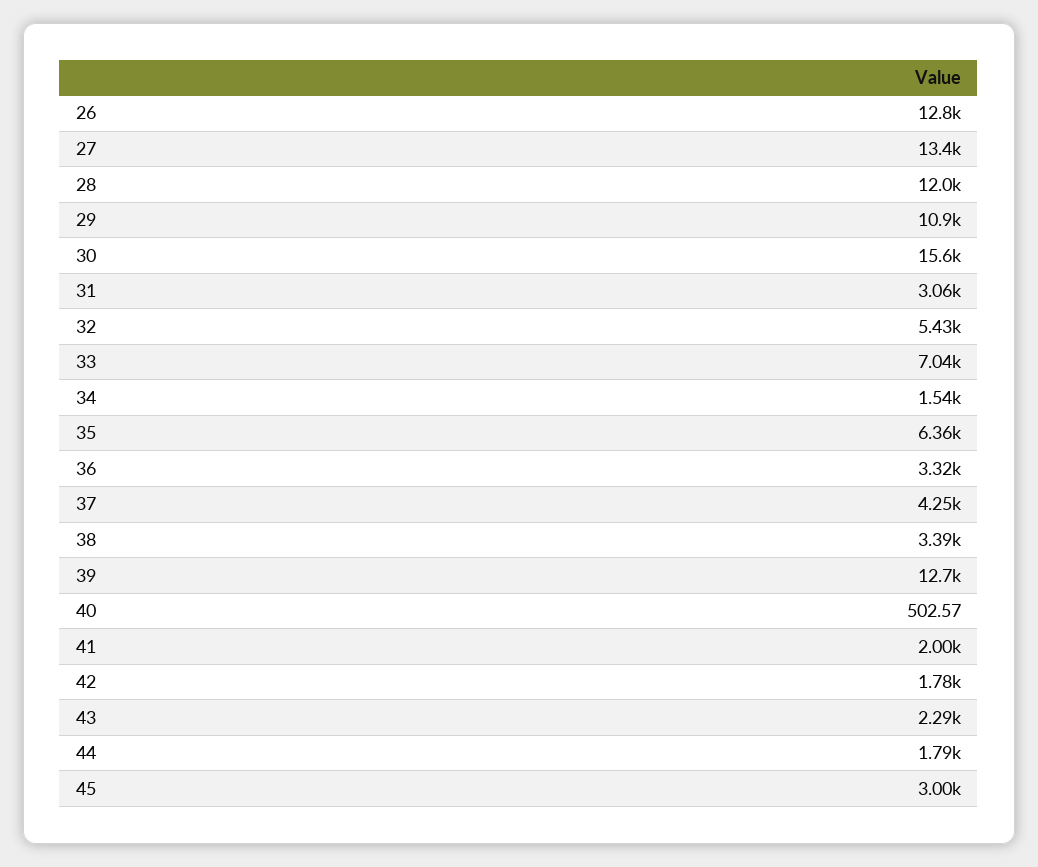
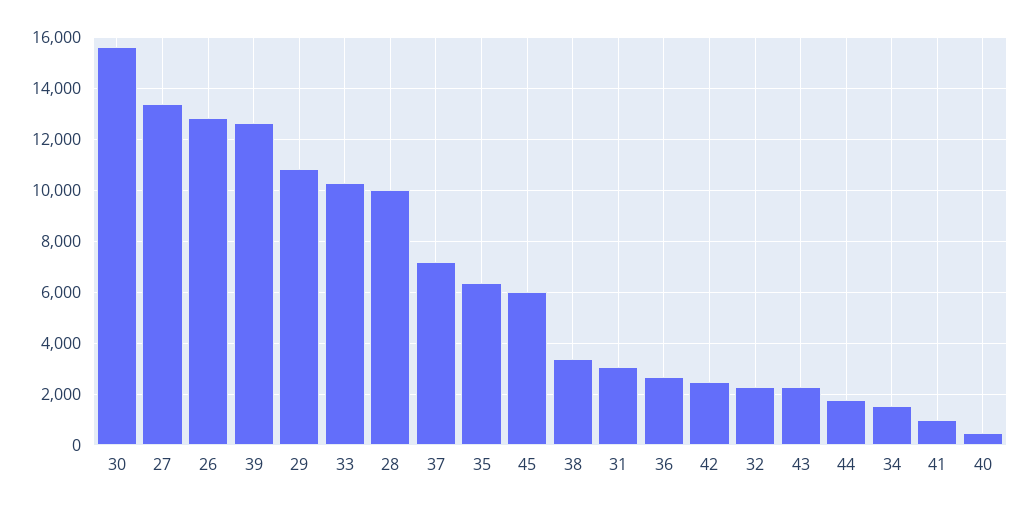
28: 12000 -> 10000
32: 5430 -> 2250
33: 7040 -> 10250
36: 3320 -> 2750
37: 4250 -> 7250
41: 2000 -> 1000
42: 1780 -> 2500
45: 3000 -> 6000

